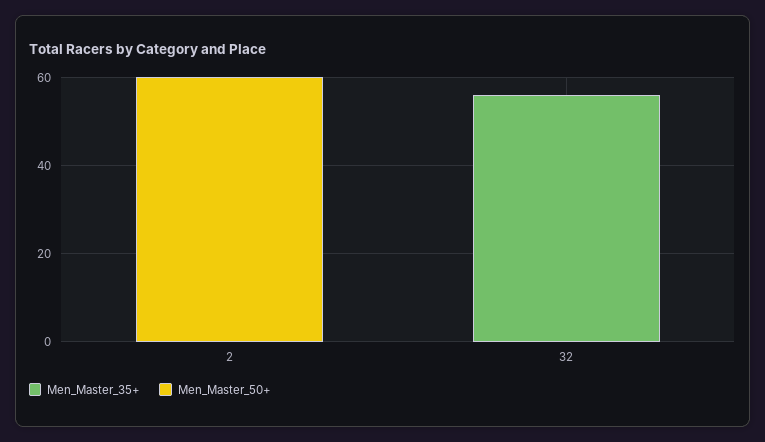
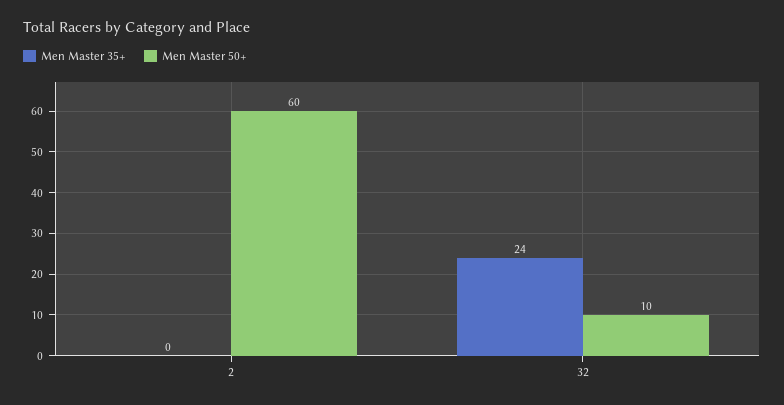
Men_Master_35+, 32: 55 -> 24
Men_Master_50+, 32: 0 -> 10

